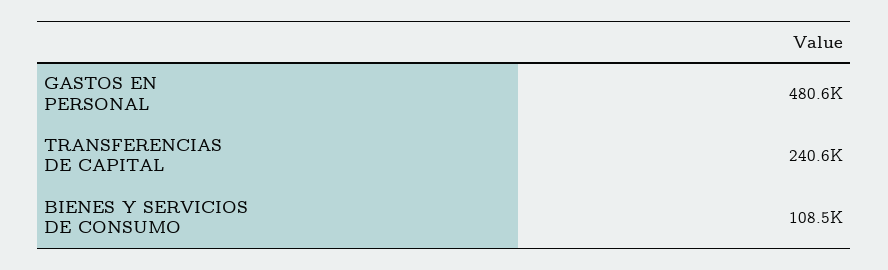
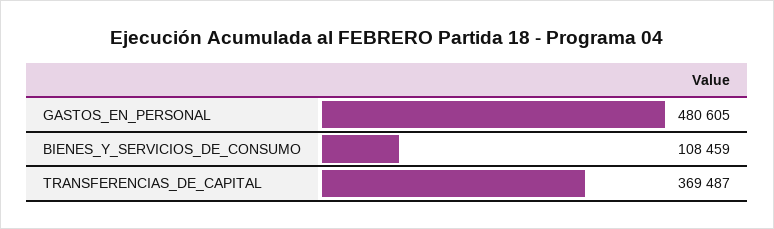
TRANSFERENCIAS DE CAPITAL: 240600 -> 369487

